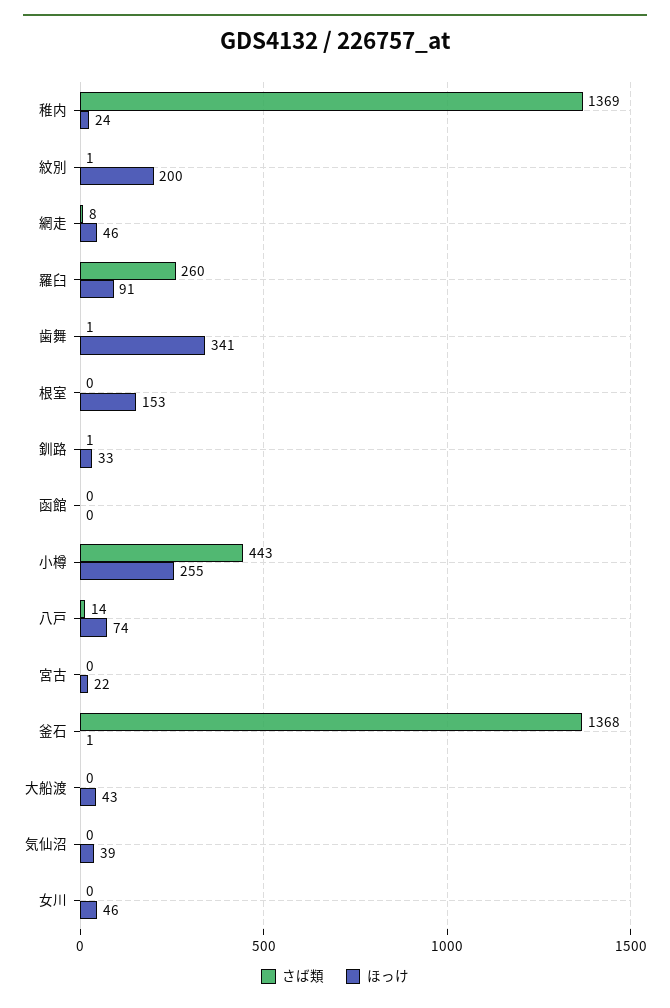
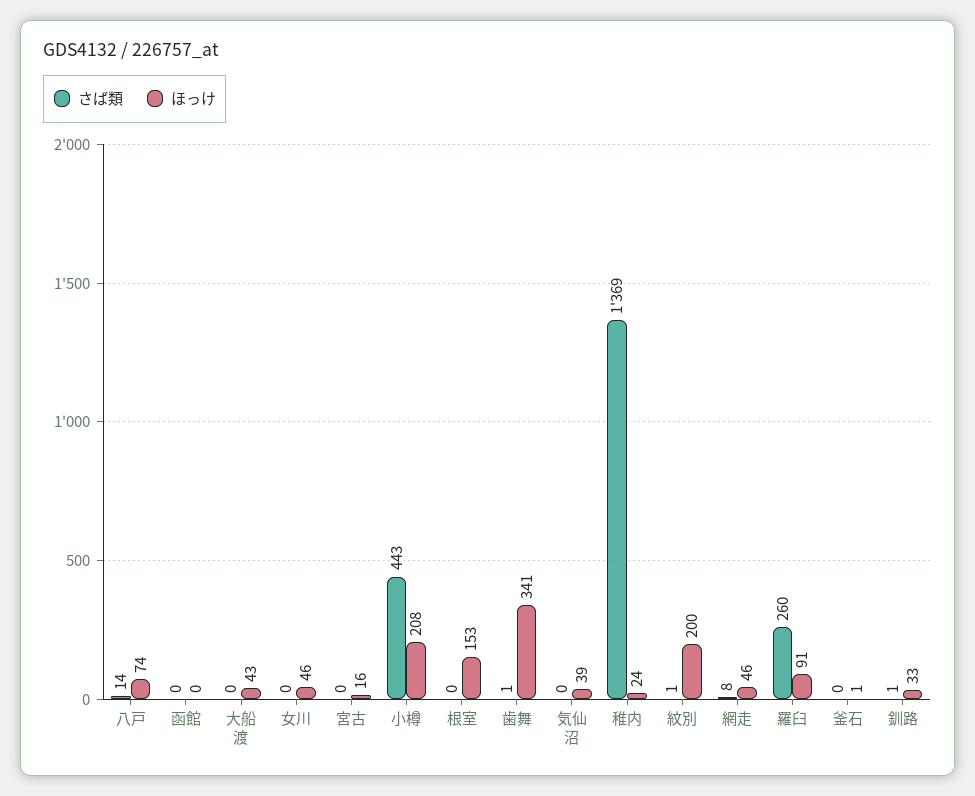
ほっけ, 小樽: 255 -> 208
ほっけ, 宮古: 22 -> 16
さば類, 釜石: 1368 -> 0

